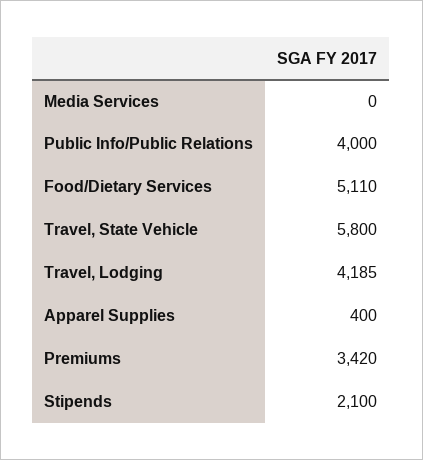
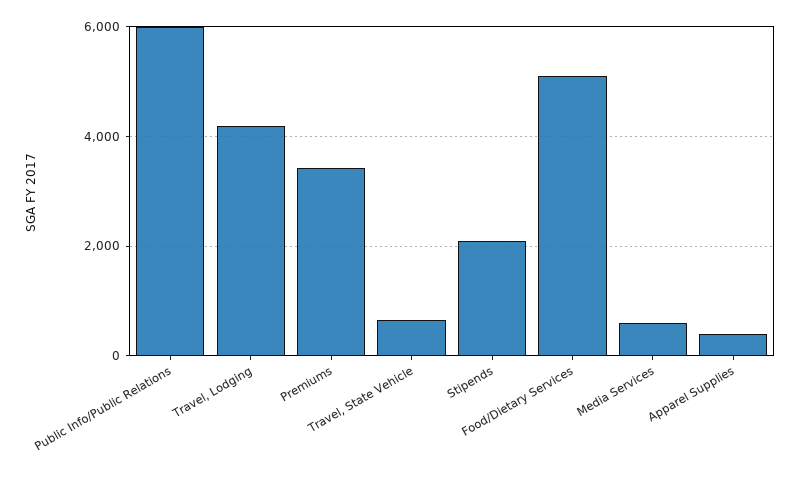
Media Services: 0 -> 600
Public Info/Public Relations: 4000 -> 6000
Travel, State Vehicle: 5800 -> 600

